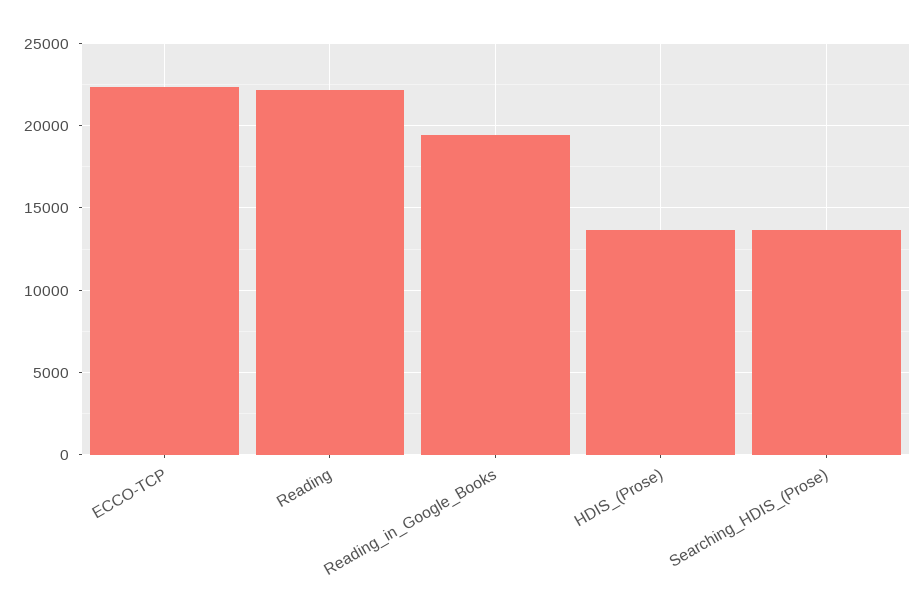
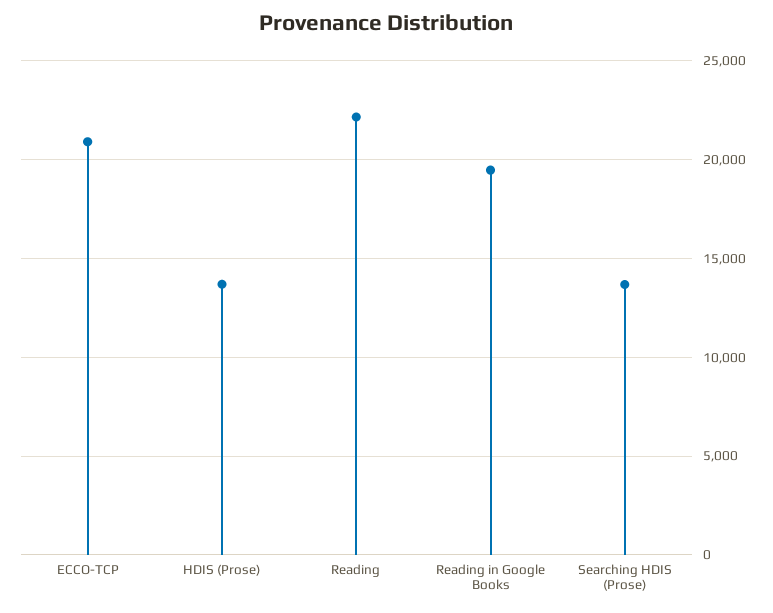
ECCO-TCP: 22500 -> 21000

